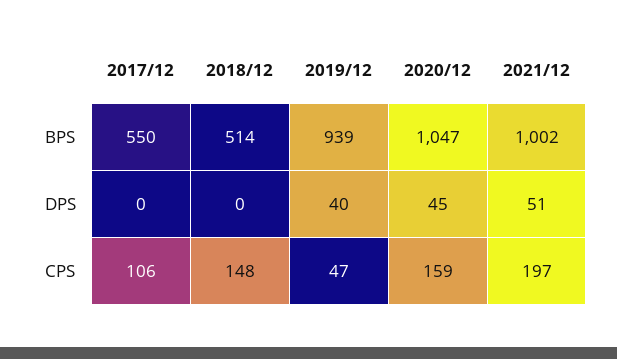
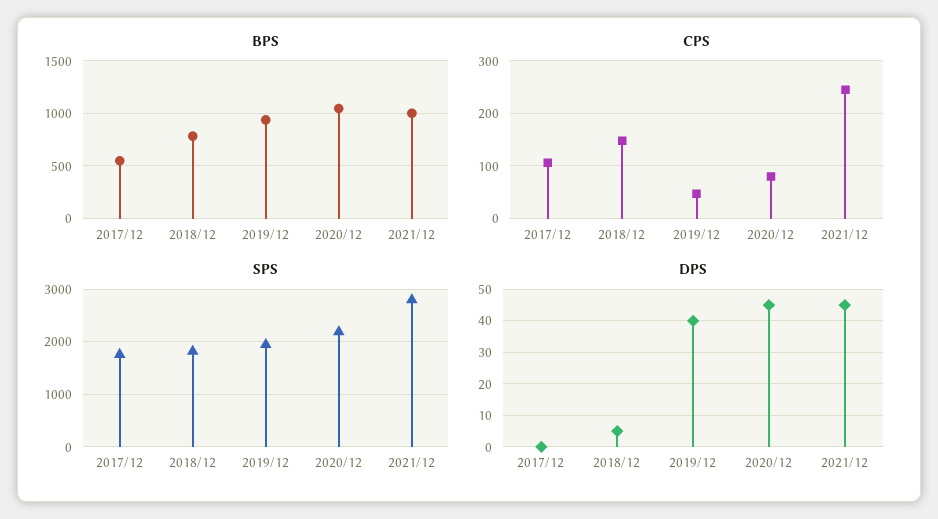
BPS, 2018/12: 514 -> 800
DPS, 2018/12: 0 -> 5
DPS, 2021/12: 51 -> 45
CPS, 2020/12: 159 -> 80
CPS, 2021/12: 197 -> 240
SPS, 2017/12: none -> 1800
SPS, 2018/12: none -> 1800
SPS, 2019/12: none -> 2000
SPS, 2020/12: none -> 2200
SPS, 2021/12: none -> 2800

